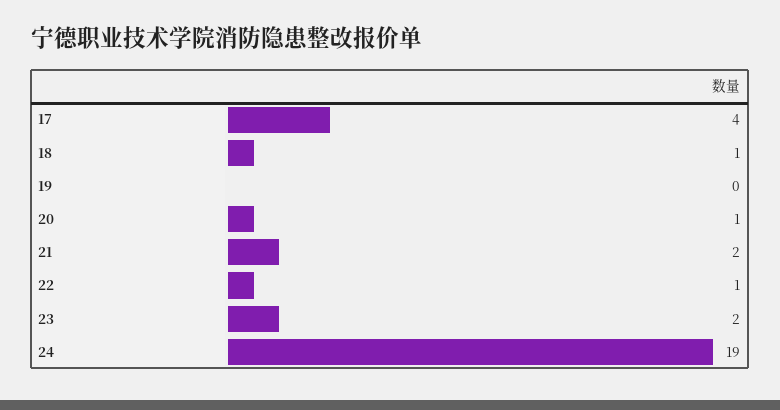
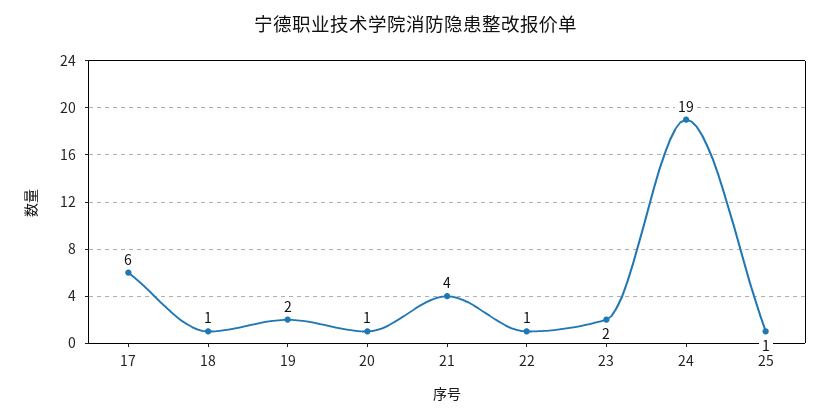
17: 4 -> 6
19: 0 -> 2
21: 2 -> 4
25: none -> 1

